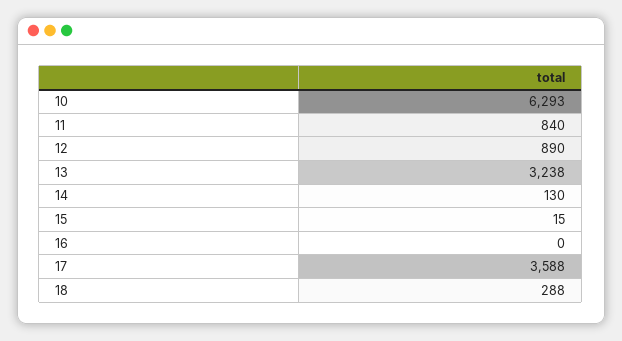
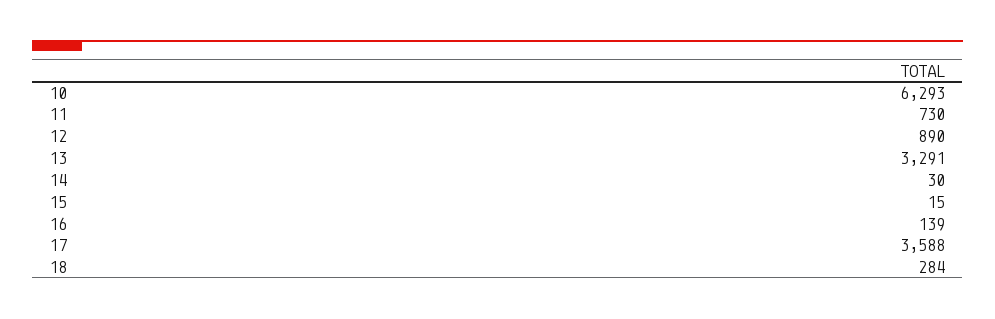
11: 840 -> 730
13: 3238 -> 3291
14: 130 -> 30
16: 0 -> 139
18: 288 -> 284

